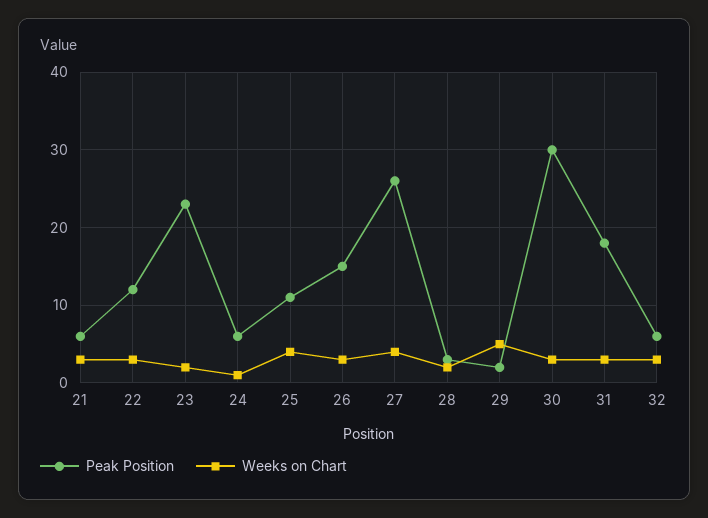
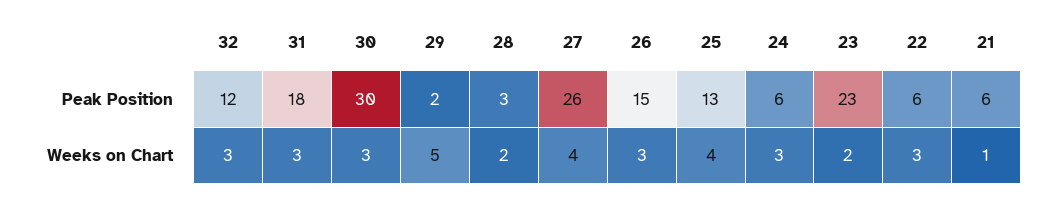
Weeks on Chart, 21: 3 -> 1
Peak Position, 22: 12 -> 6
Weeks on Chart, 24: 1 -> 3
Peak Position, 25: 11 -> 13
Peak Position, 32: 6 -> 12

